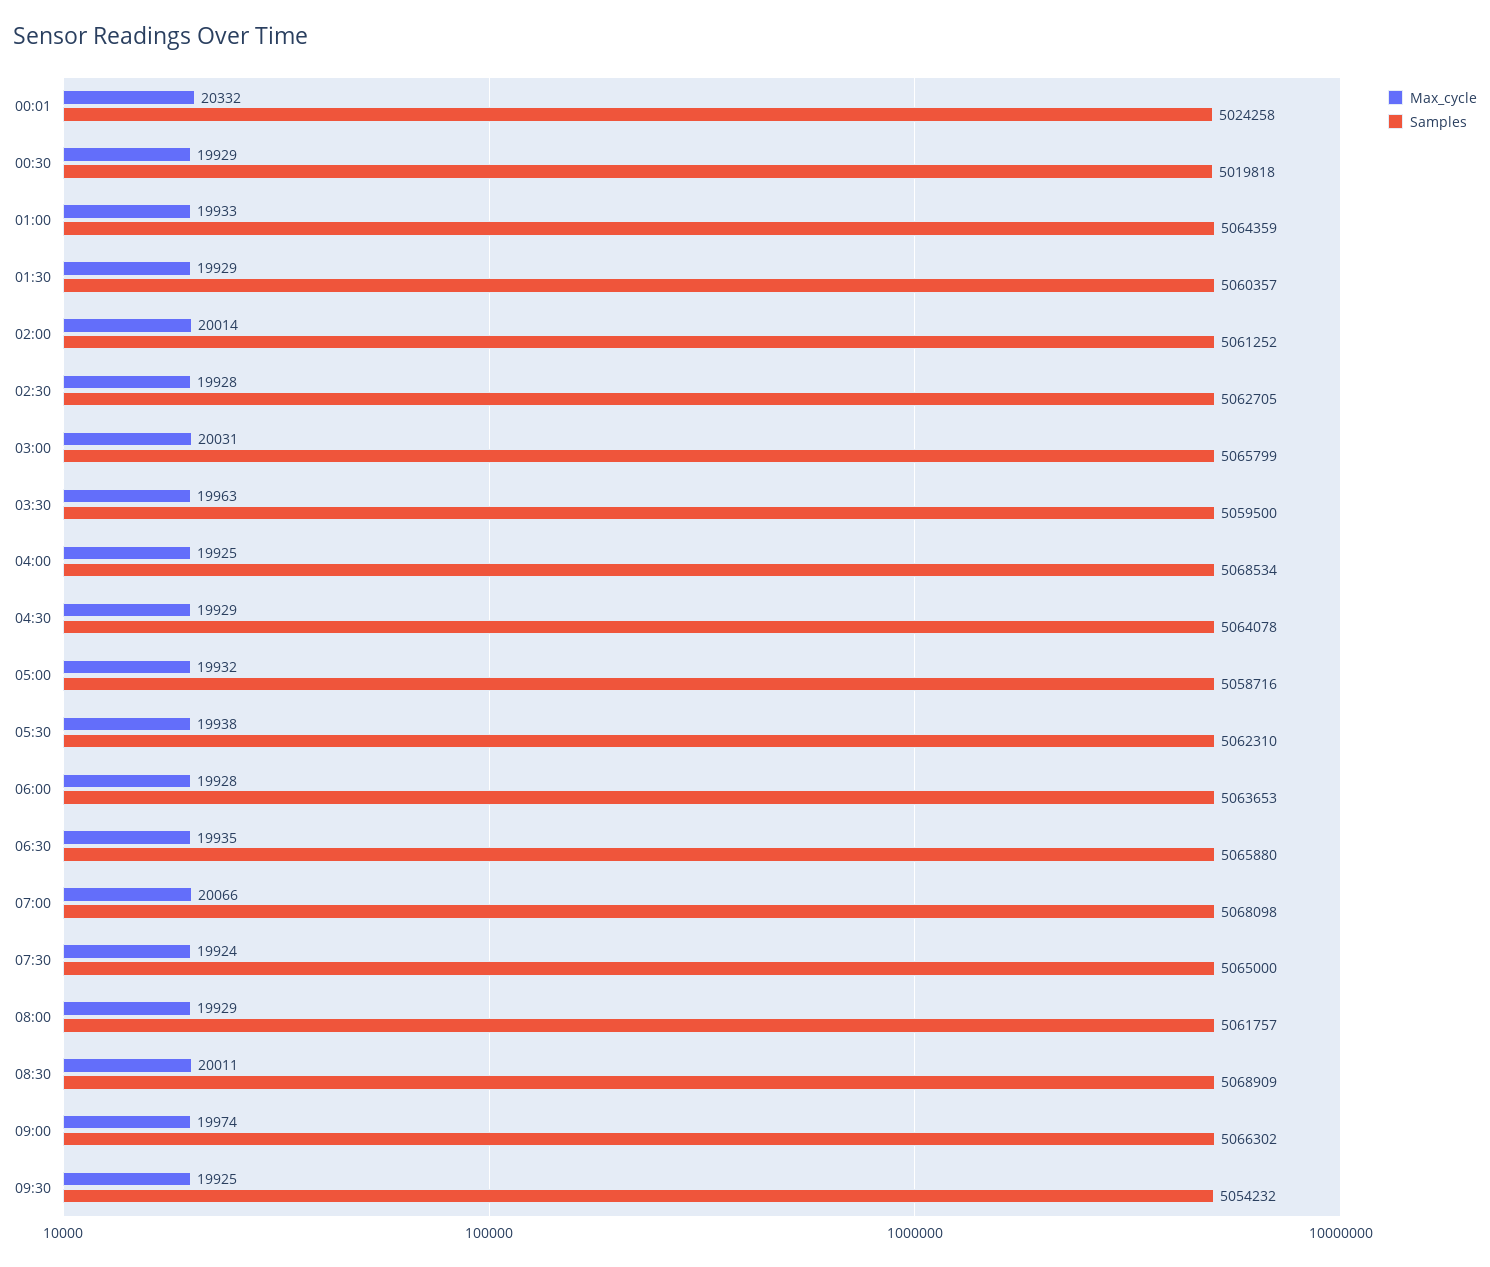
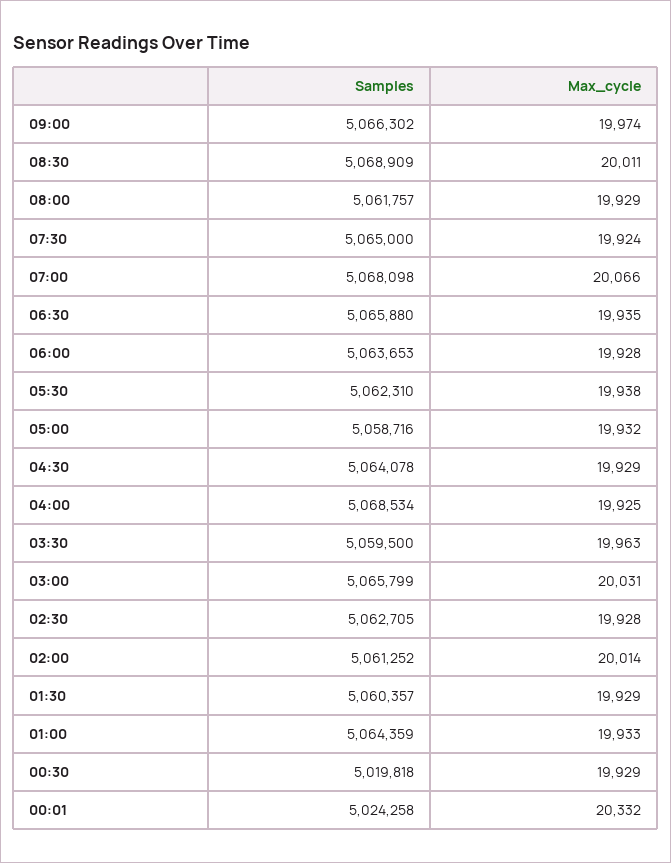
Max_cycle, 09:30: 19925 -> none
Samples, 09:30: 5054232 -> none

